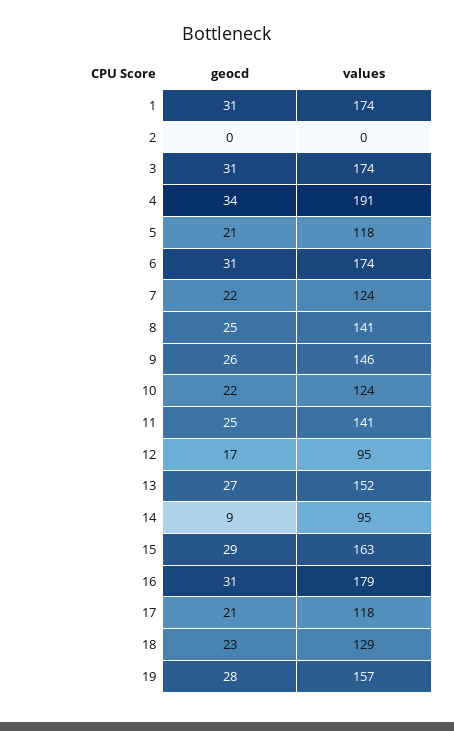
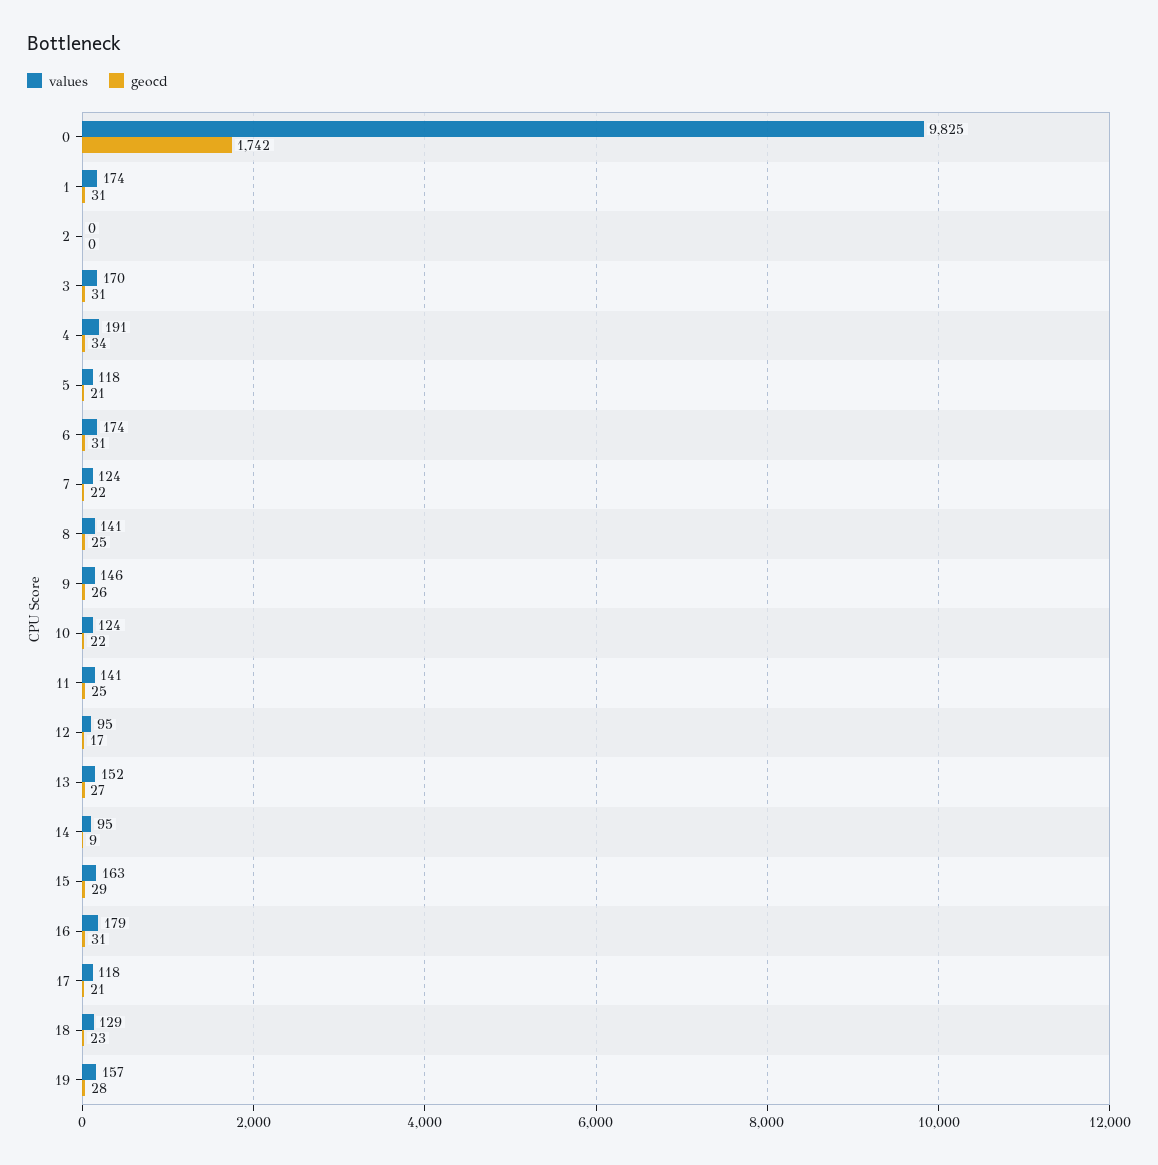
values, 3: 174 -> 170
values, 0: none -> 9825
geocd, 0: none -> 1742

